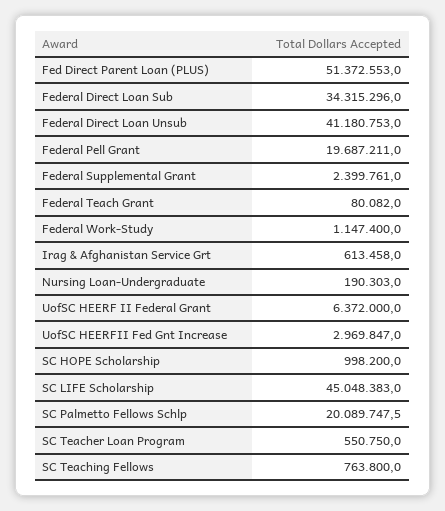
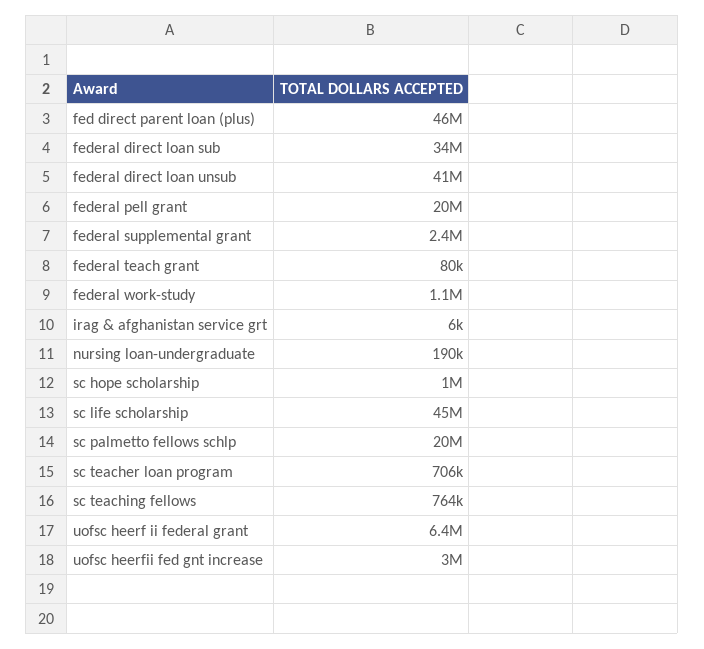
Fed Direct Parent Loan (PLUS): 51372553 -> 46000000
Irag & Afghanistan Service Grt: 613458 -> 6000
SC Teacher Loan Program: 550750 -> 706000

